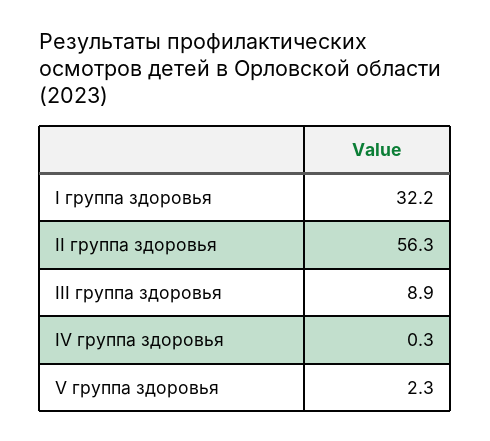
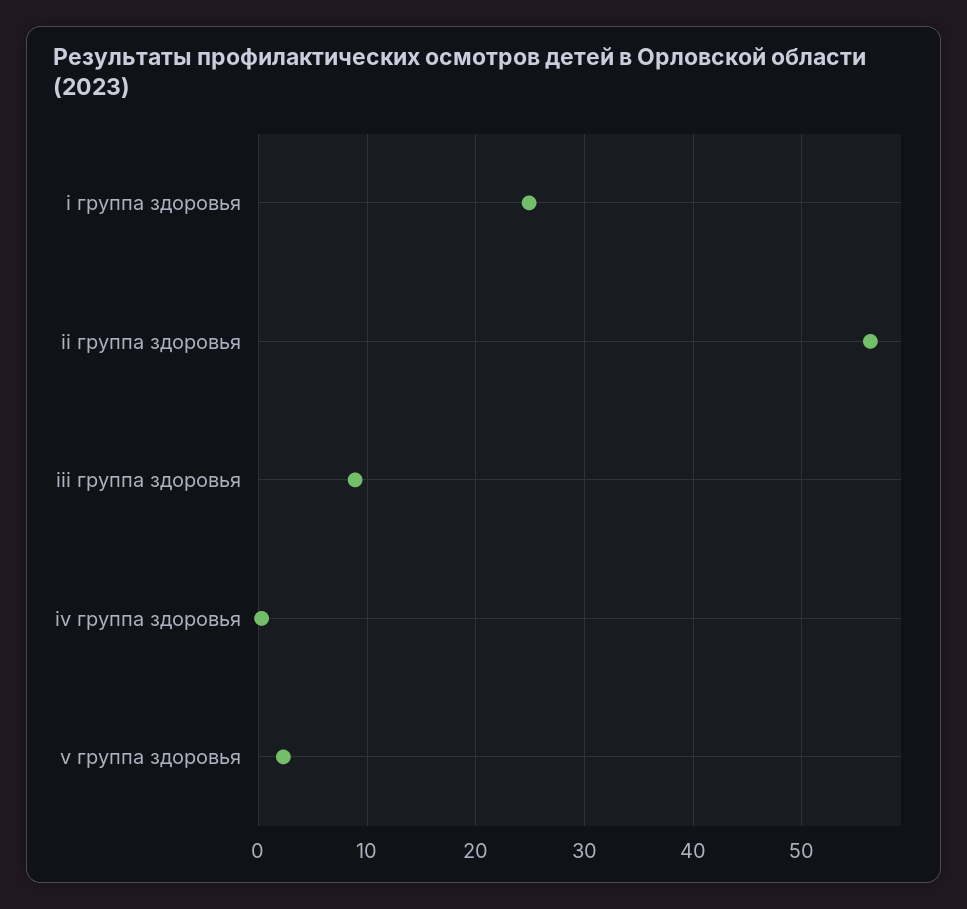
I группа здоровья: 32.2 -> 25

